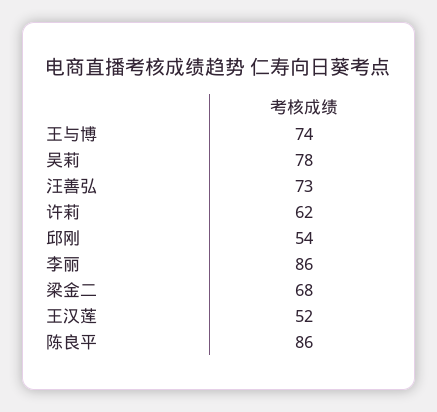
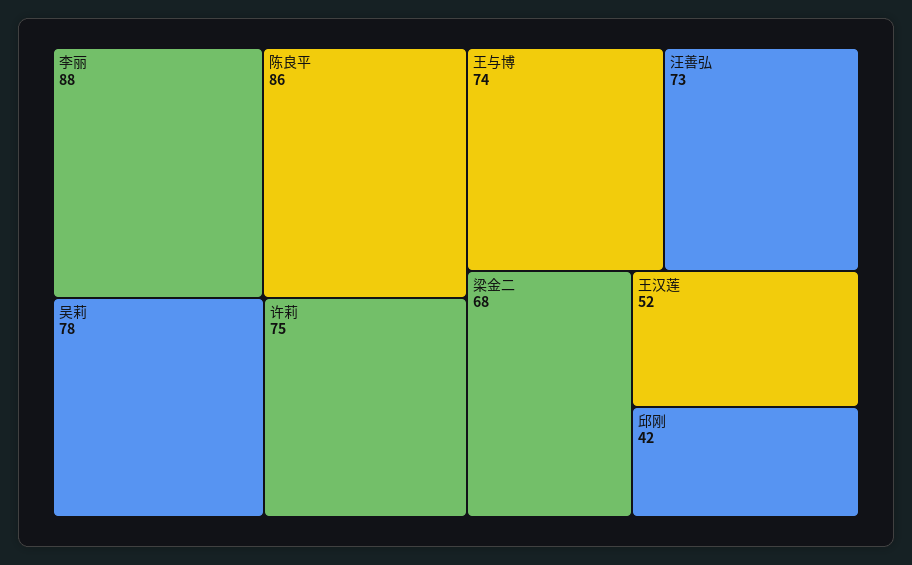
许莉: 62 -> 75
邱刚: 54 -> 42
李丽: 86 -> 88

